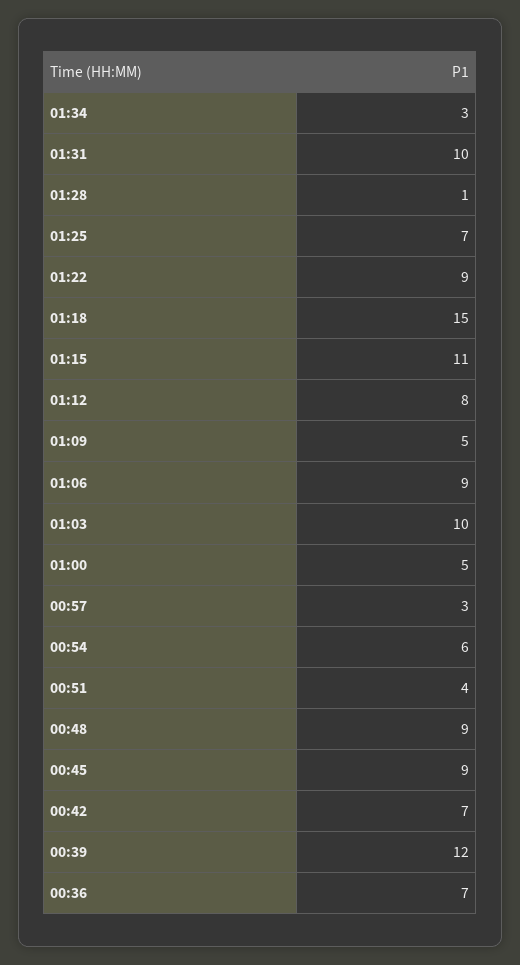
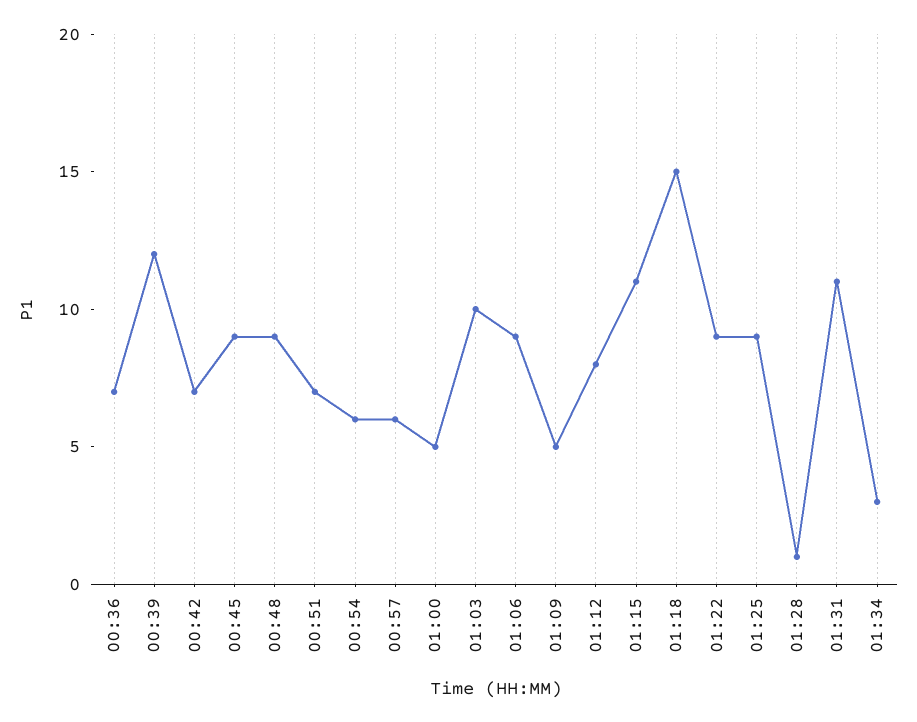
01:31: 10 -> 11
01:25: 7 -> 9
00:57: 3 -> 6
00:51: 4 -> 7

